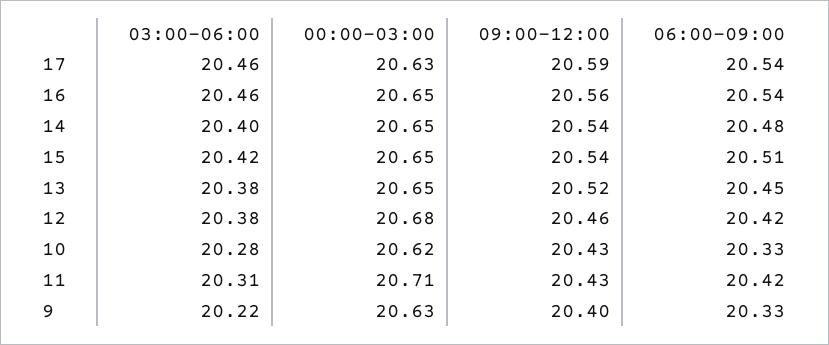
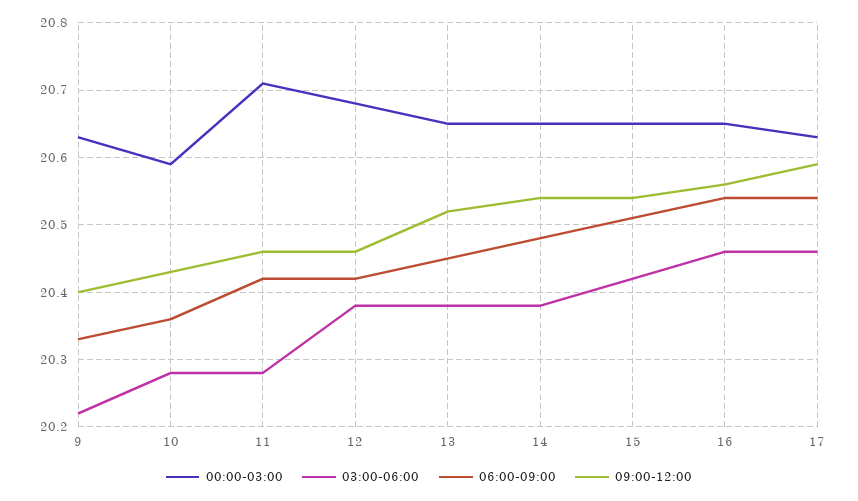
03:00-06:00, 14: 20.4 -> 20.38
00:00-03:00, 10: 20.62 -> 20.59
06:00-09:00, 10: 20.33 -> 20.36
03:00-06:00, 11: 20.31 -> 20.28
09:00-12:00, 11: 20.43 -> 20.46

